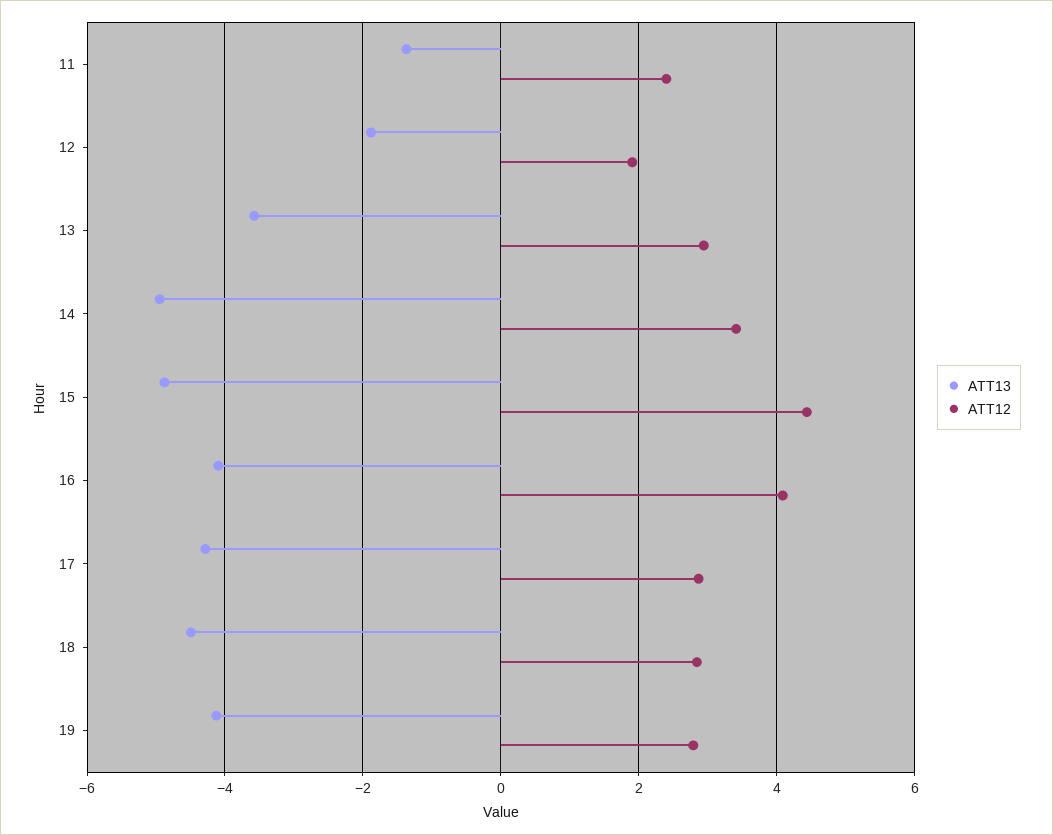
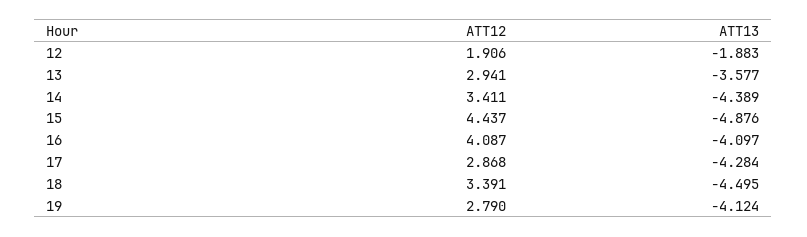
ATT13, 11: -1.4 -> none
ATT12, 11: 2.4 -> none
ATT13, 14: -5 -> -4.389
ATT12, 18: 2.8 -> 3.391

